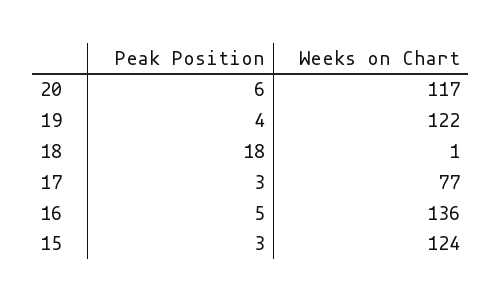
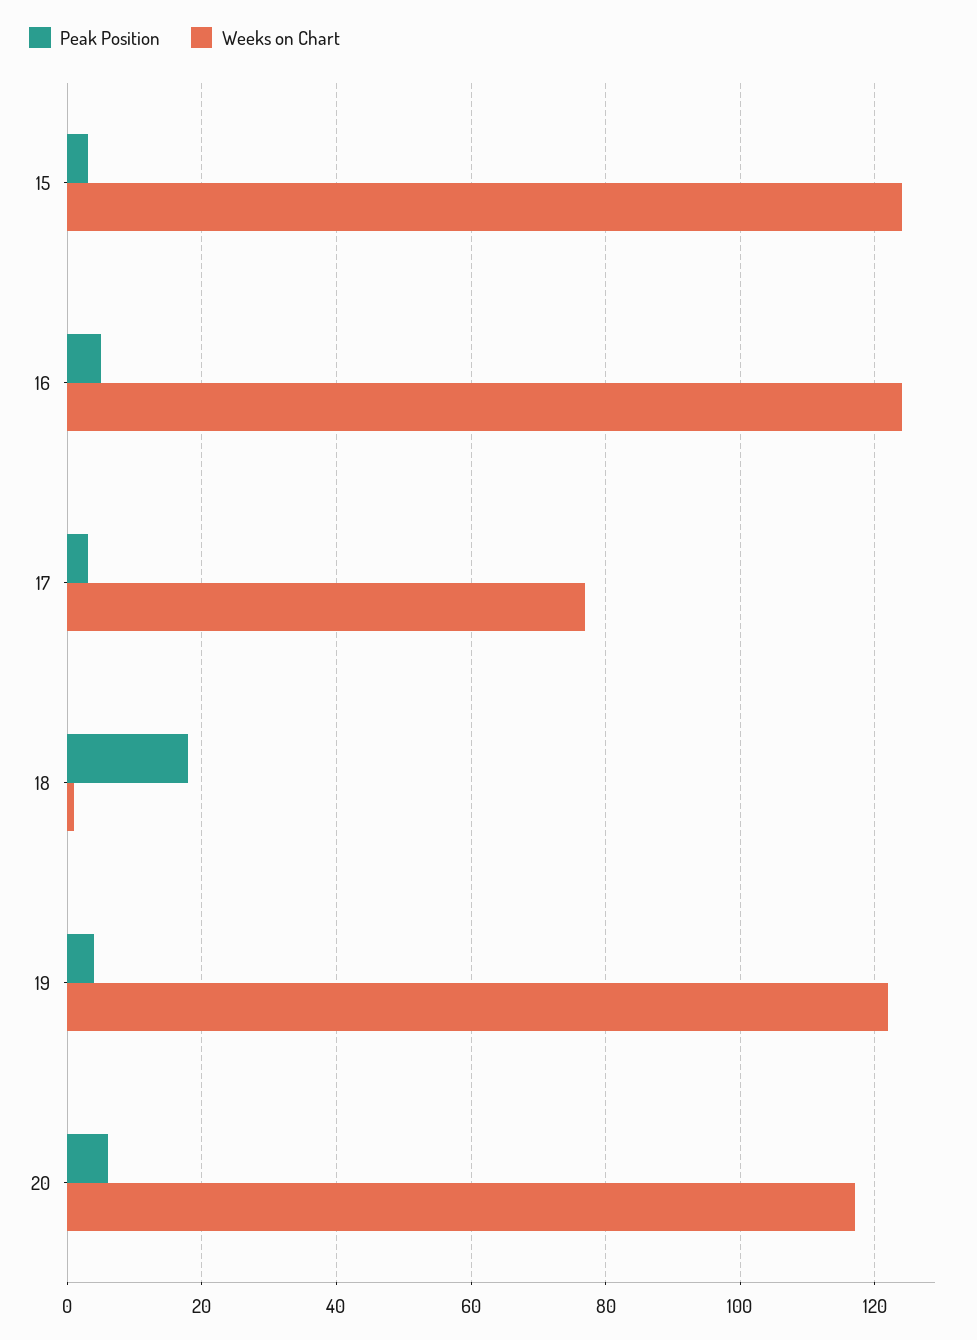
Weeks on Chart, 16: 136 -> 125

